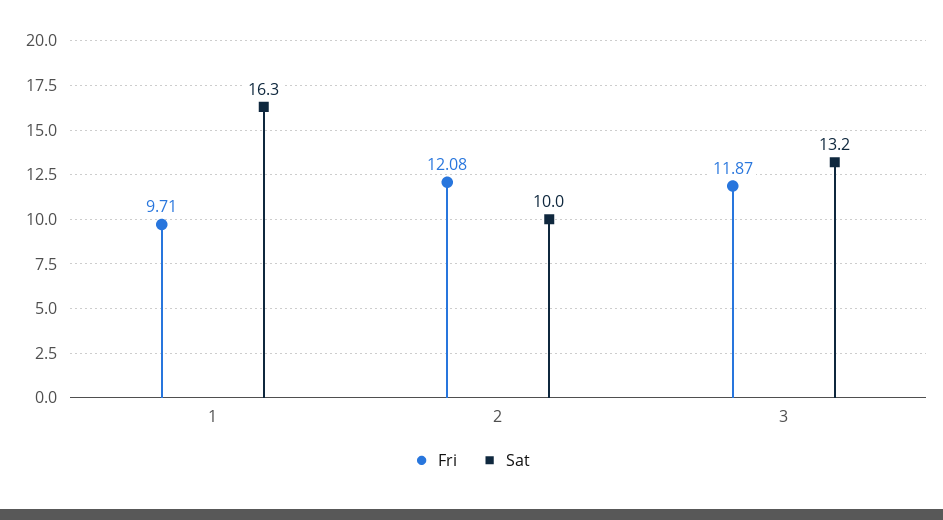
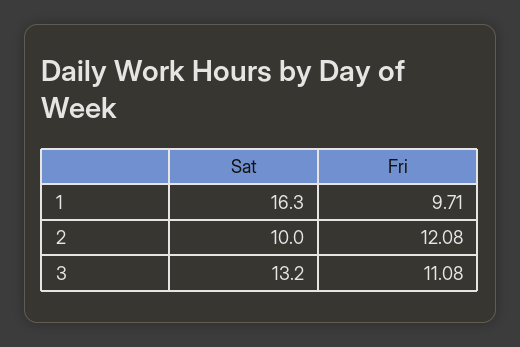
Fri, 3: 11.87 -> 11.08

